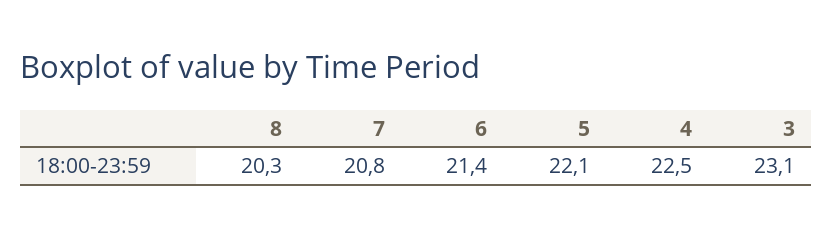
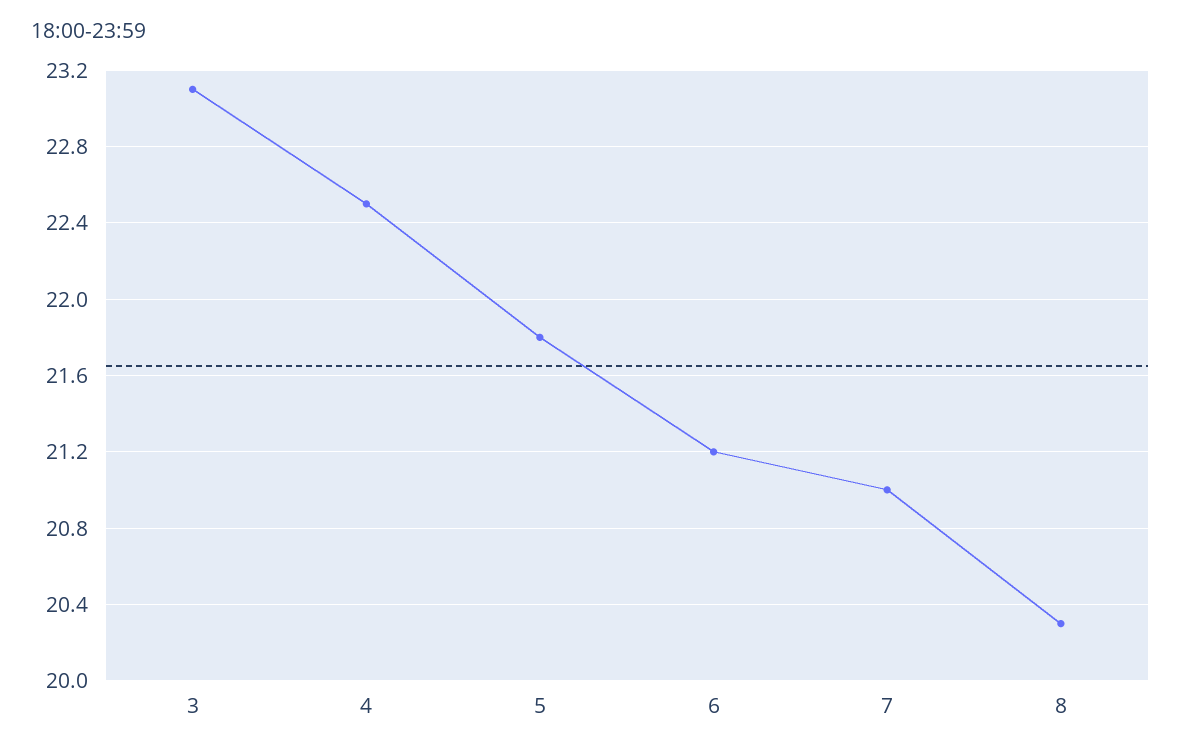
7: 20.8 -> 21
6: 21.4 -> 21.2
5: 22.1 -> 21.8

